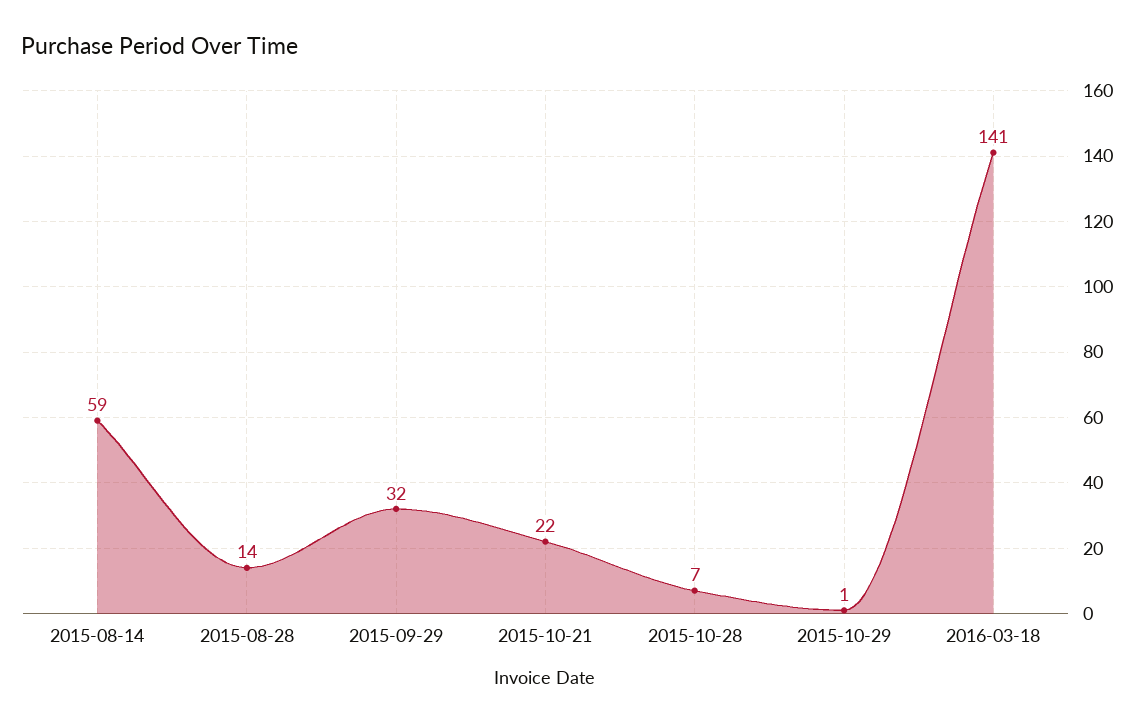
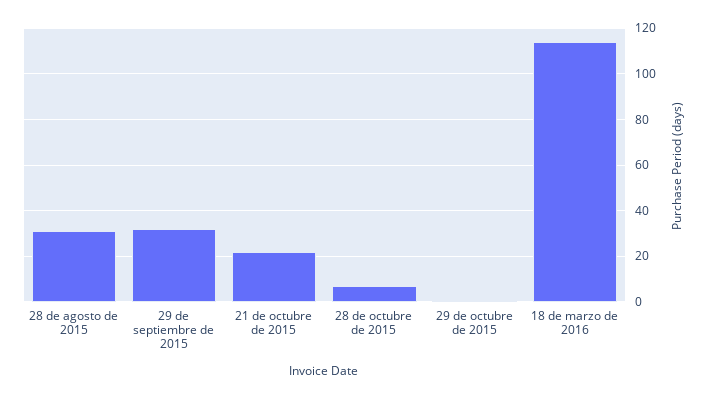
2015-08-14: 59 -> none
2015-08-28: 14 -> 30
2016-03-18: 141 -> 115

